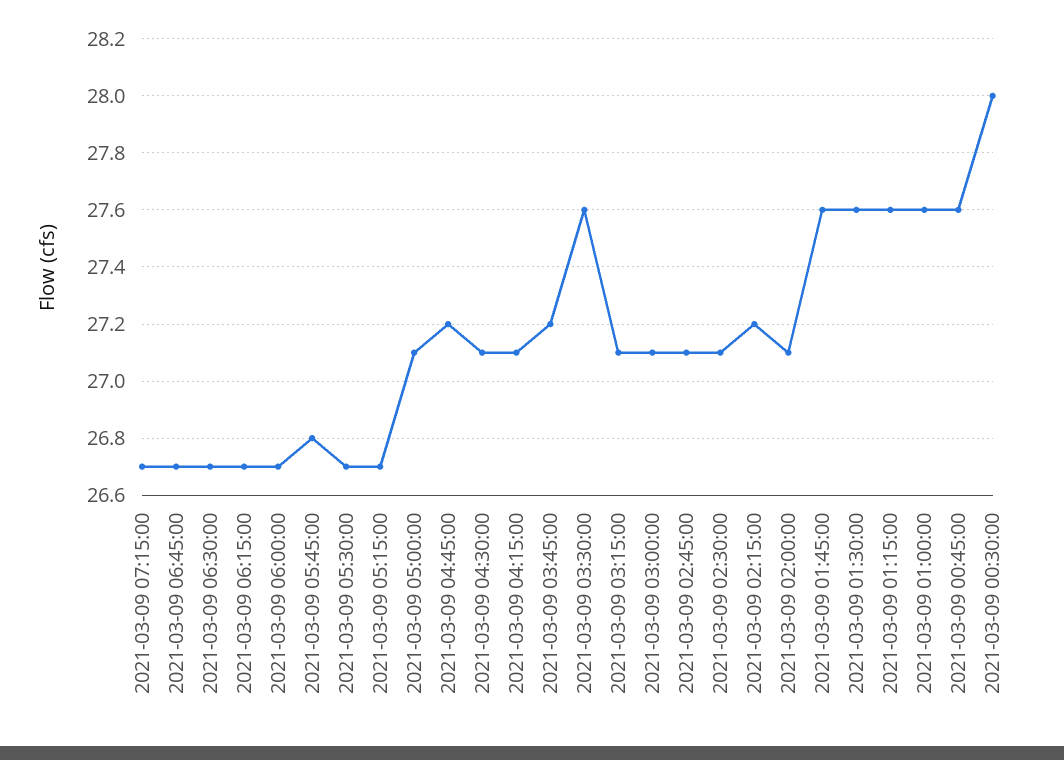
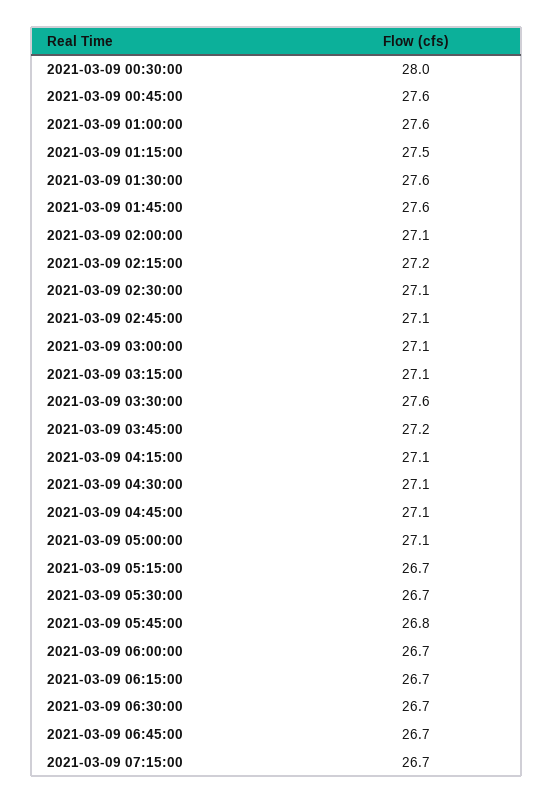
2021-03-09 04:45:00: 27.2 -> 27.1
2021-03-09 01:15:00: 27.6 -> 27.5

